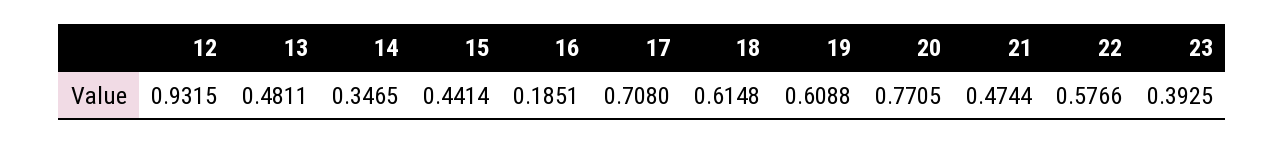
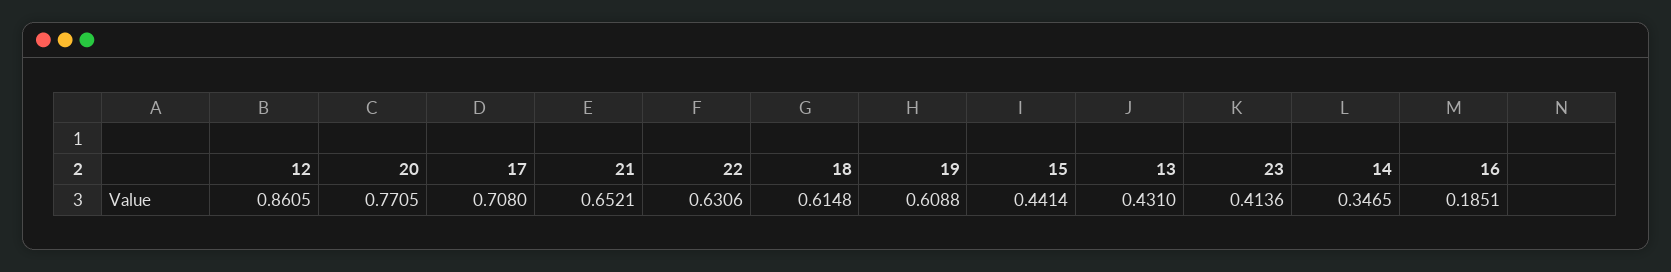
12: 0.9315 -> 0.8605
13: 0.4811 -> 0.431
21: 0.4744 -> 0.6521
22: 0.5766 -> 0.6306
23: 0.3925 -> 0.4136

